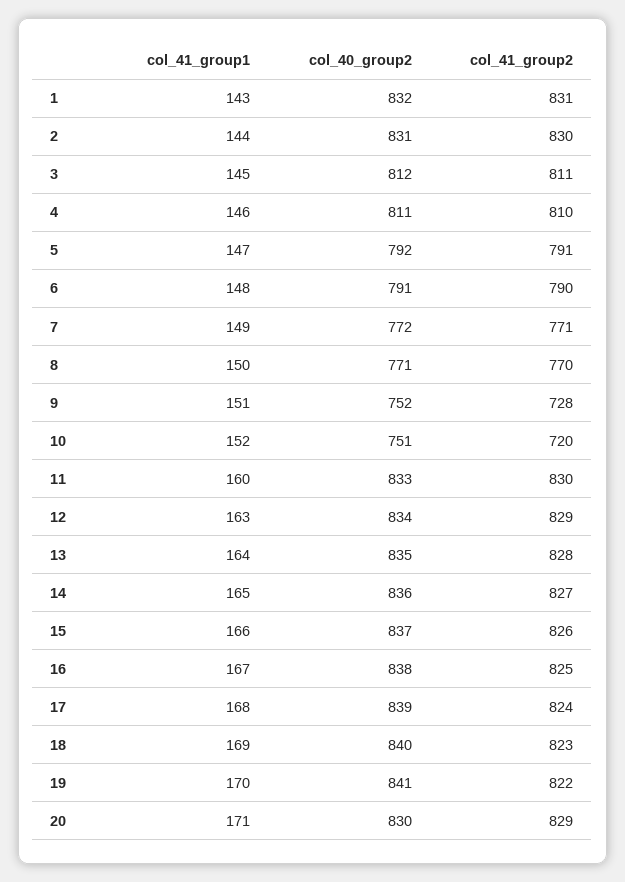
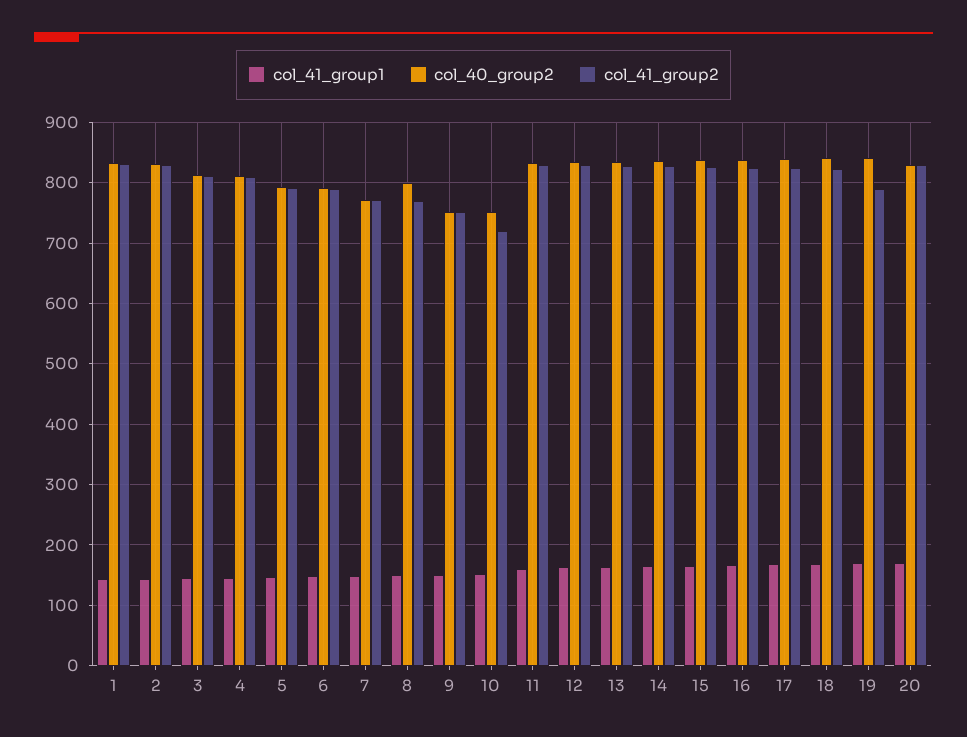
col_40_group2, 8: 771 -> 800
col_41_group2, 9: 728 -> 750
col_41_group2, 19: 822 -> 790

